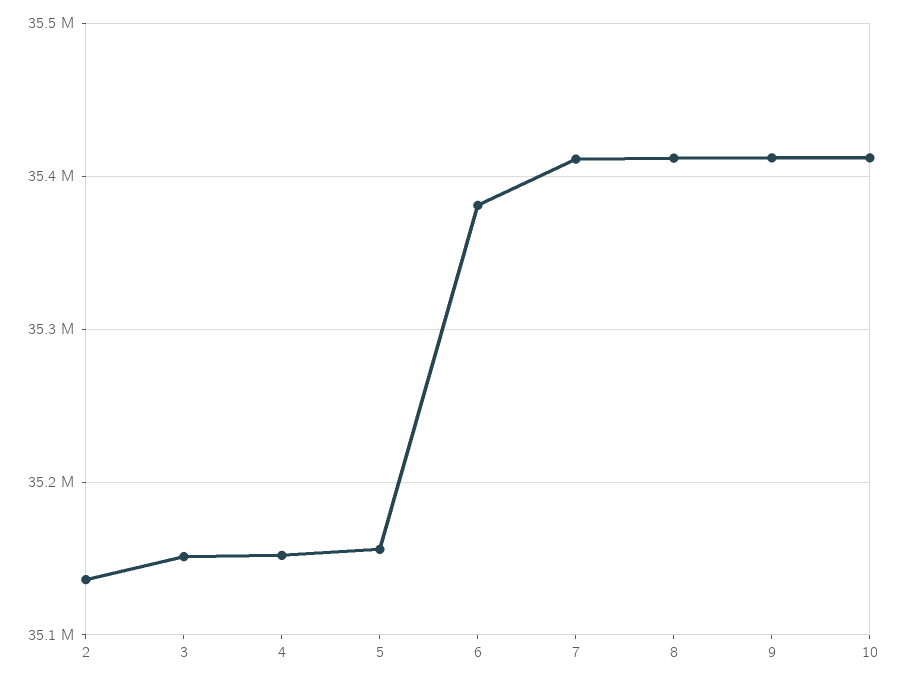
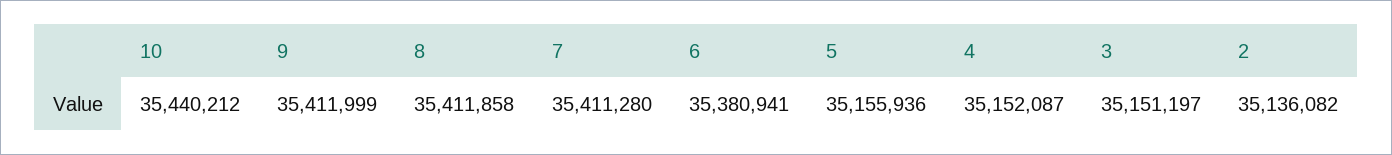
10: 35410000 -> 35440212

